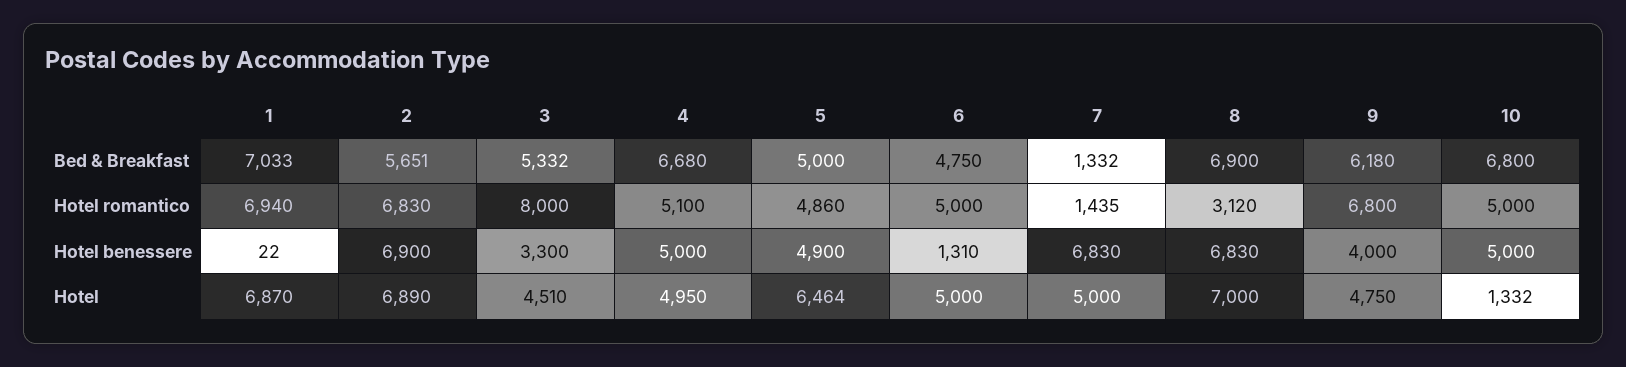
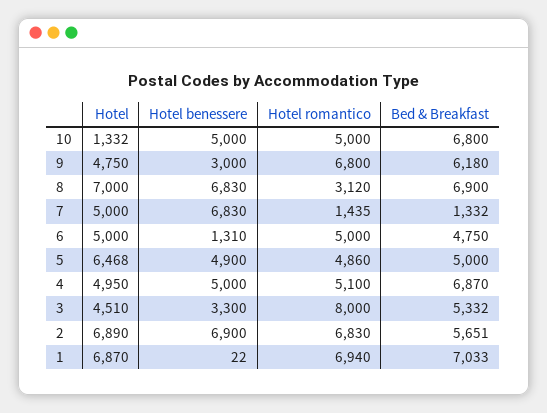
4, Bed & Breakfast: 6680 -> 6870
9, Hotel benessere: 4000 -> 3000
5, Hotel: 6464 -> 6468

